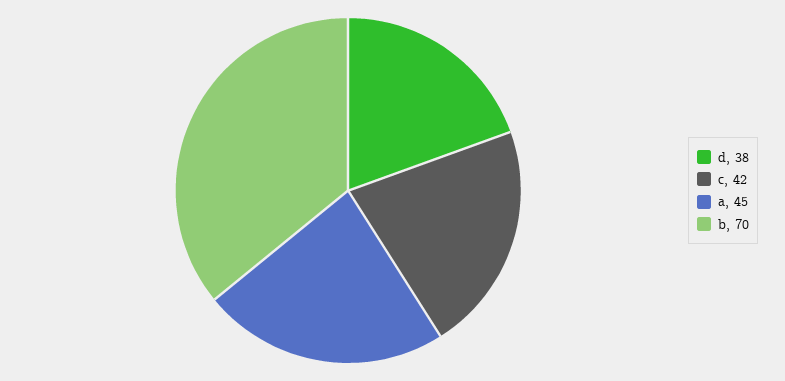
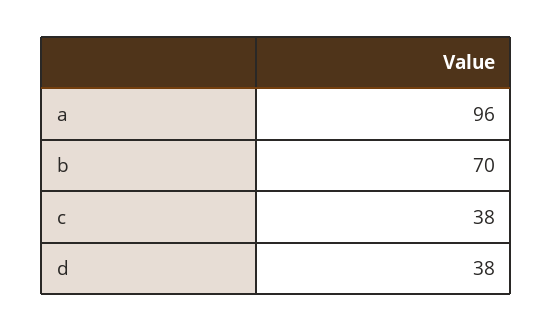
c: 42 -> 38
a: 45 -> 96

